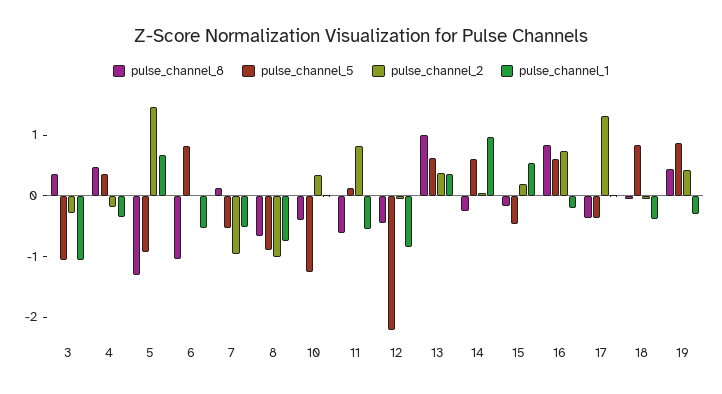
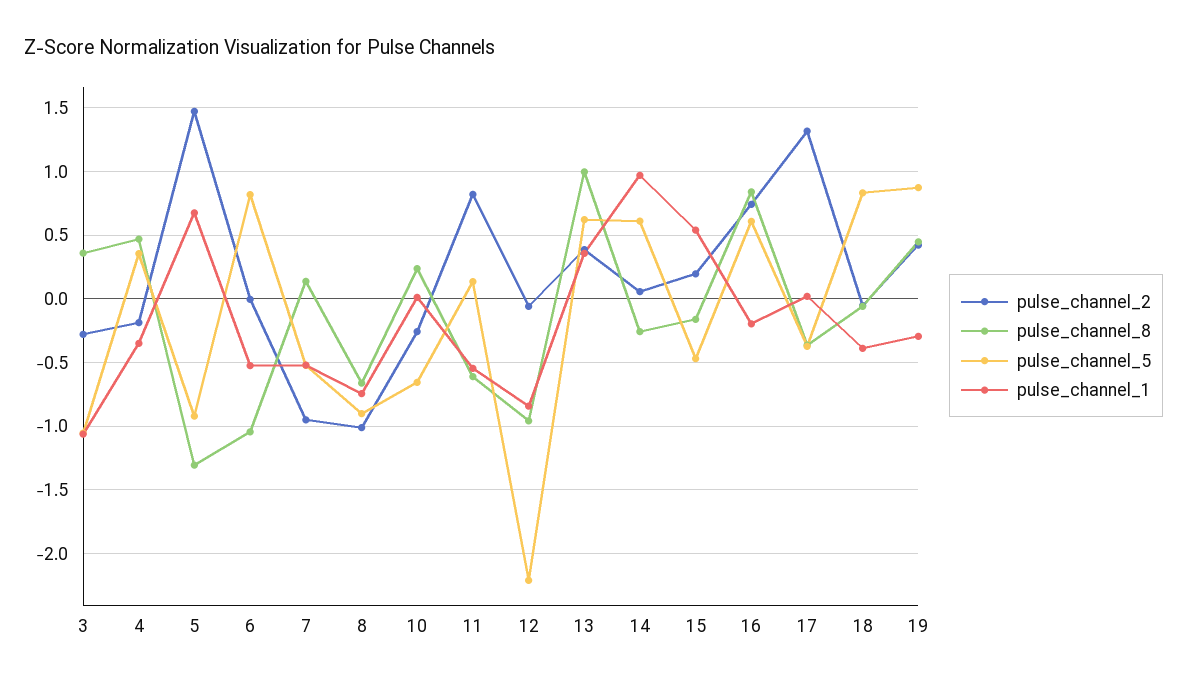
pulse_channel_8, 10: -0.4 -> 0.25
pulse_channel_5, 10: -1.2 -> -0.65
pulse_channel_2, 10: 0.4 -> -0.25
pulse_channel_8, 12: -0.4 -> -0.95

